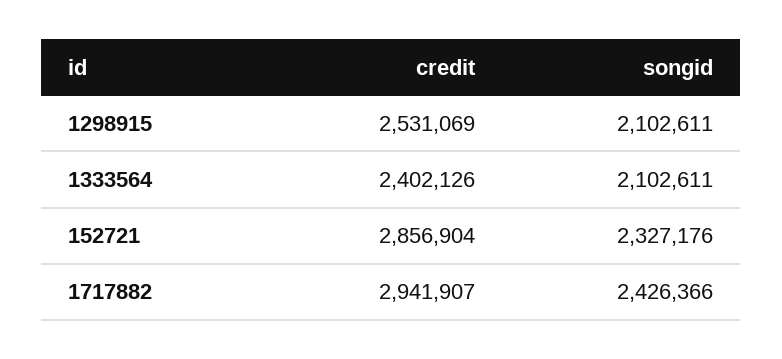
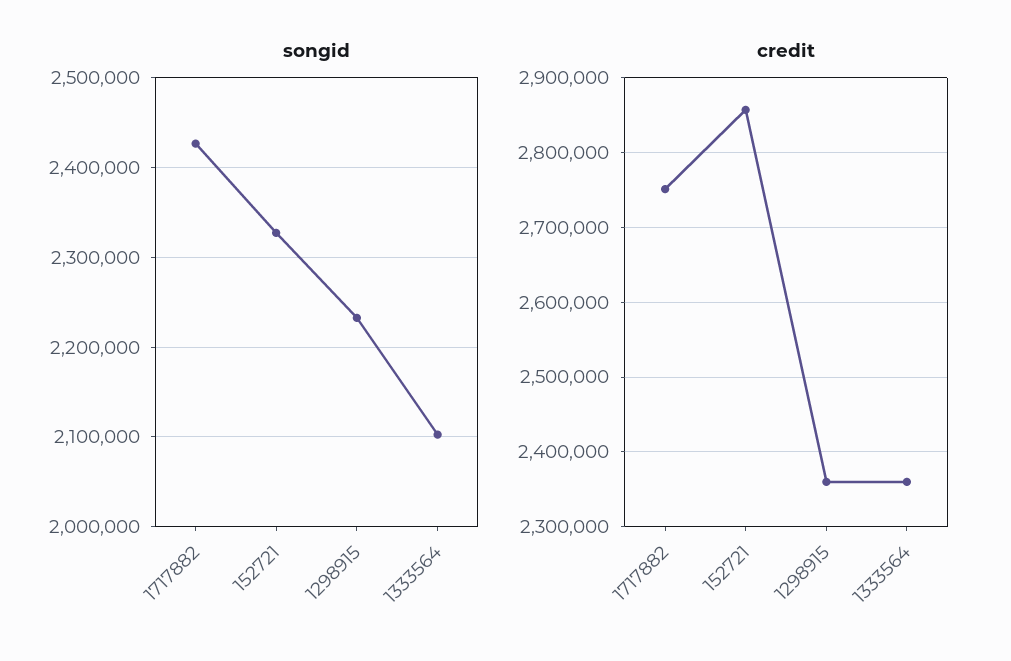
credit, 1298915: 2531069 -> 2360000
songid, 1298915: 2102611 -> 2230000
credit, 1333564: 2402126 -> 2360000
credit, 1717882: 2941907 -> 2750000

